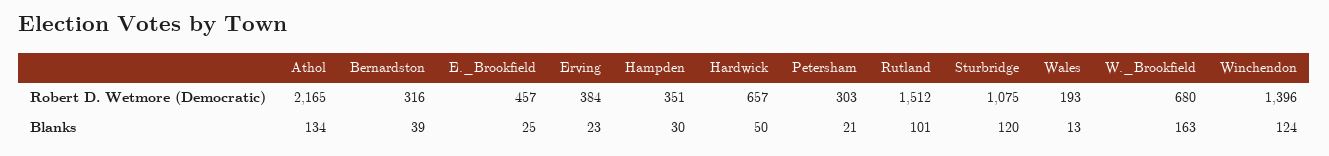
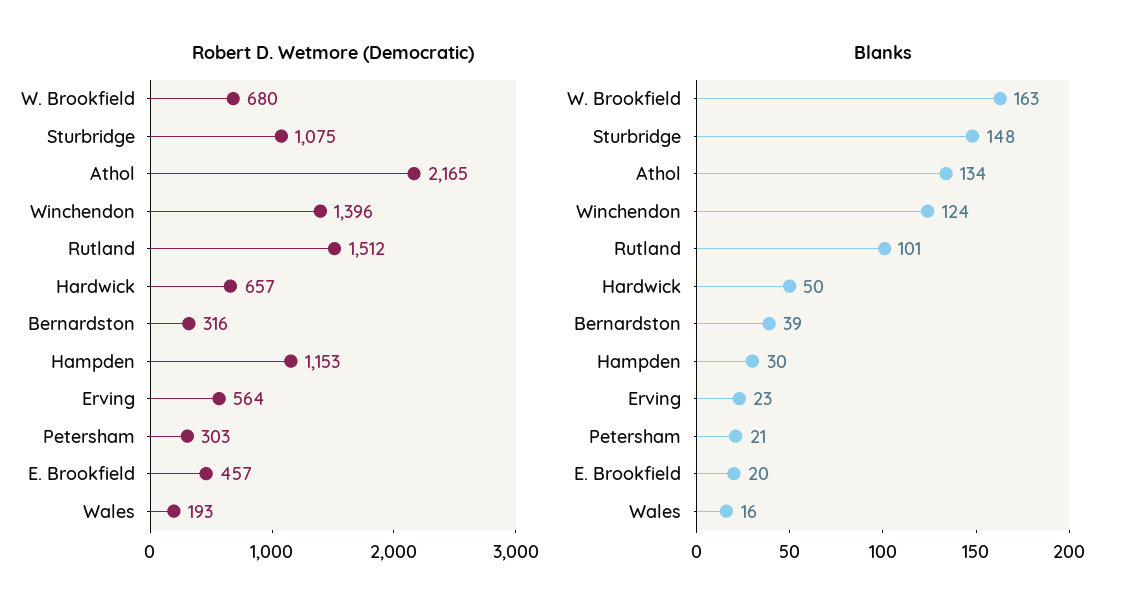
Robert D. Wetmore (Democratic), Erving: 384 -> 564
Robert D. Wetmore (Democratic), Hampden: 351 -> 1153
Blanks, E._Brookfield: 25 -> 20
Blanks, Sturbridge: 120 -> 148
Blanks, Wales: 13 -> 16

